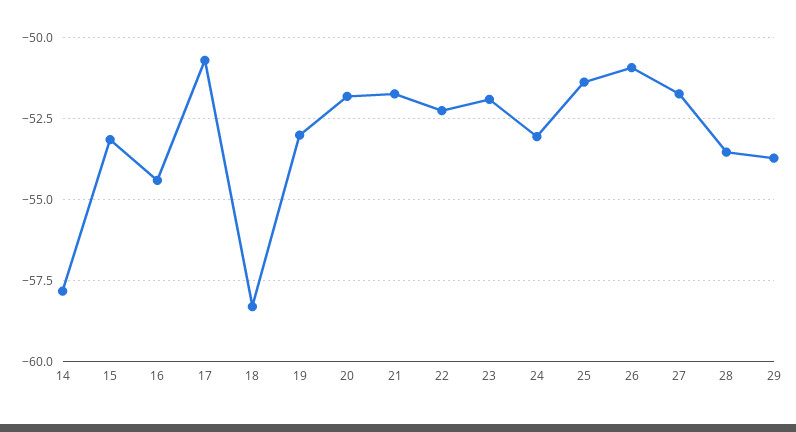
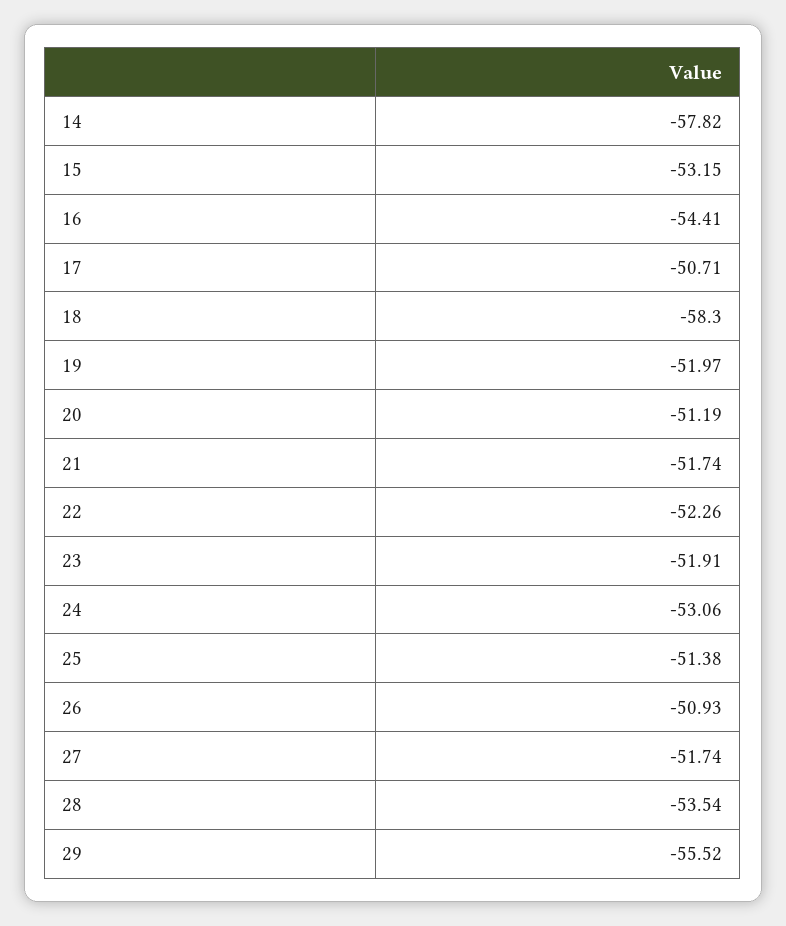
19: -53 -> -51.97
20: -51.75 -> -51.19
29: -53.75 -> -55.52

